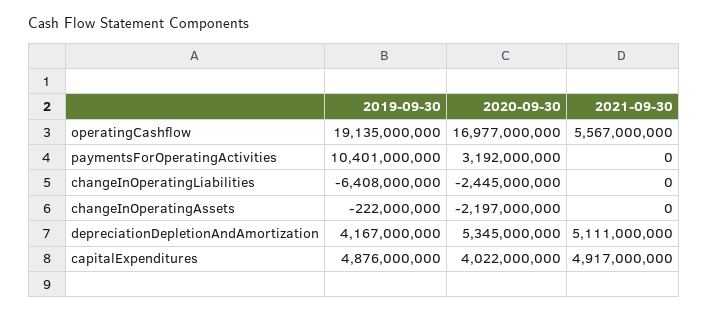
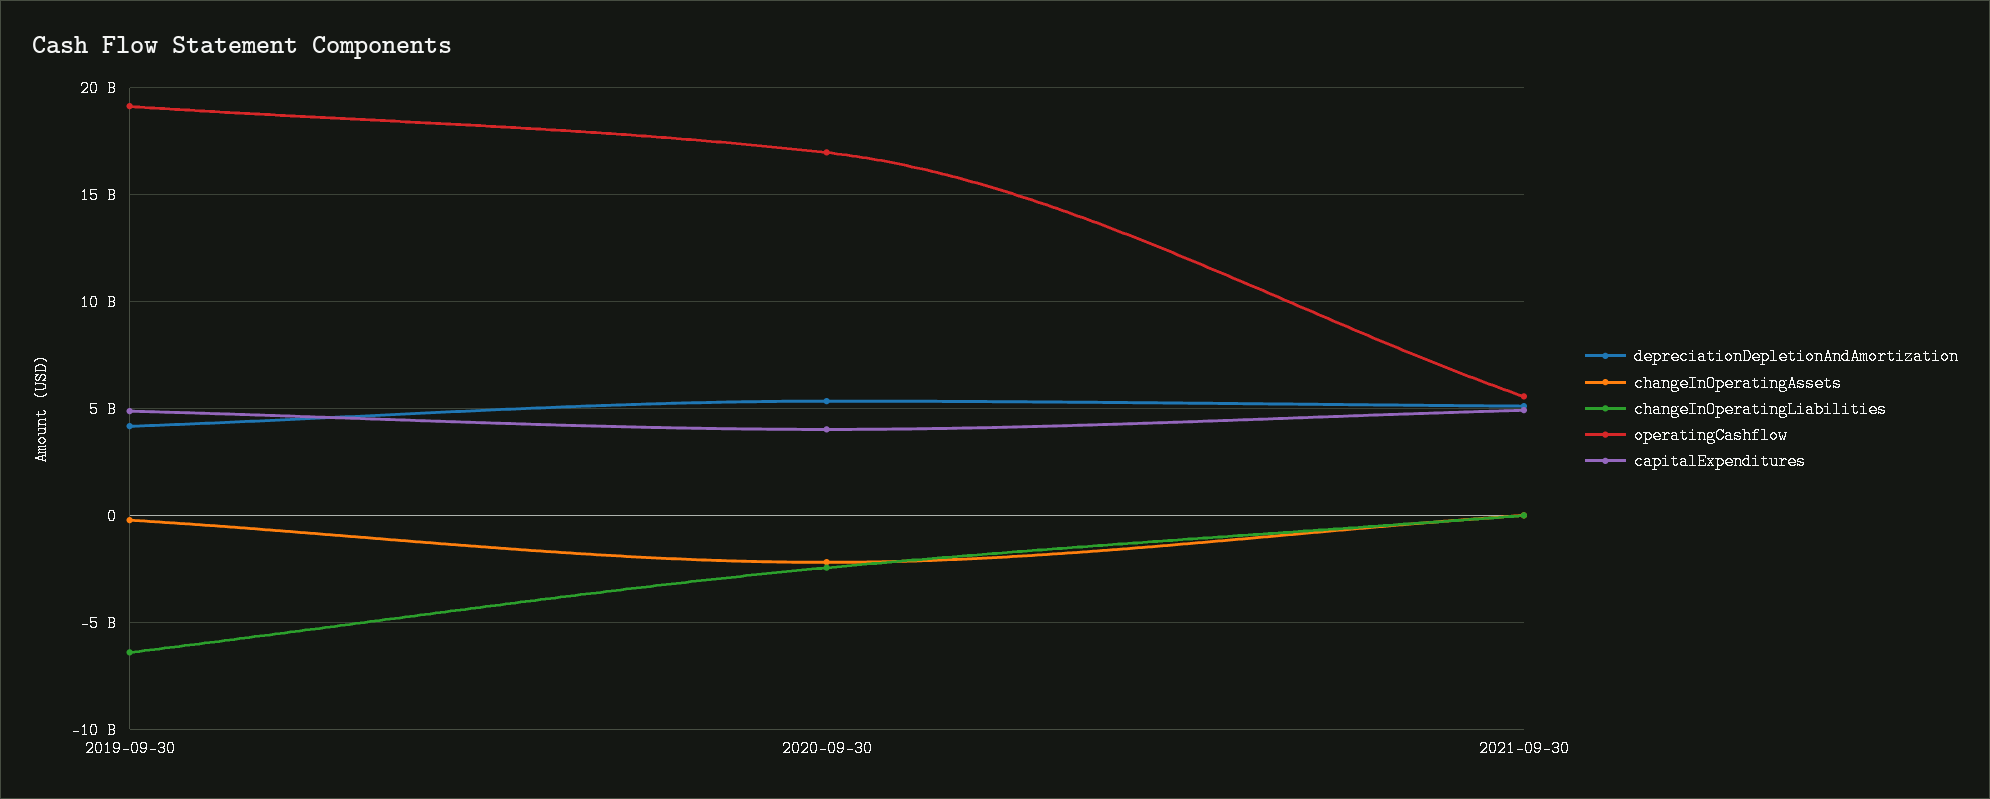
paymentsForOperatingActivities, 2019-09-30: 10401000000 -> none
paymentsForOperatingActivities, 2020-09-30: 3192000000 -> none
paymentsForOperatingActivities, 2021-09-30: 0 -> none

